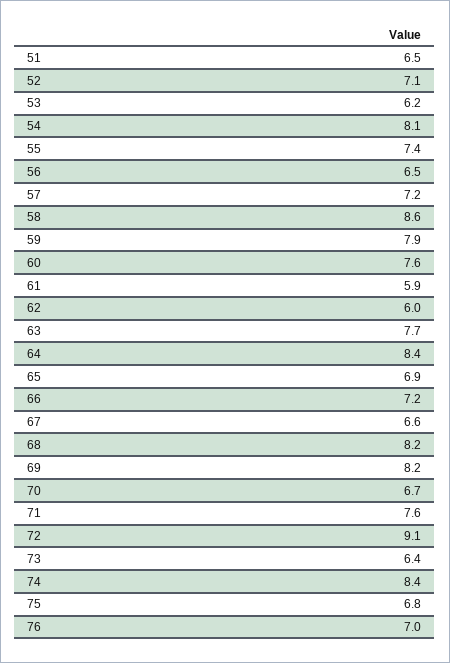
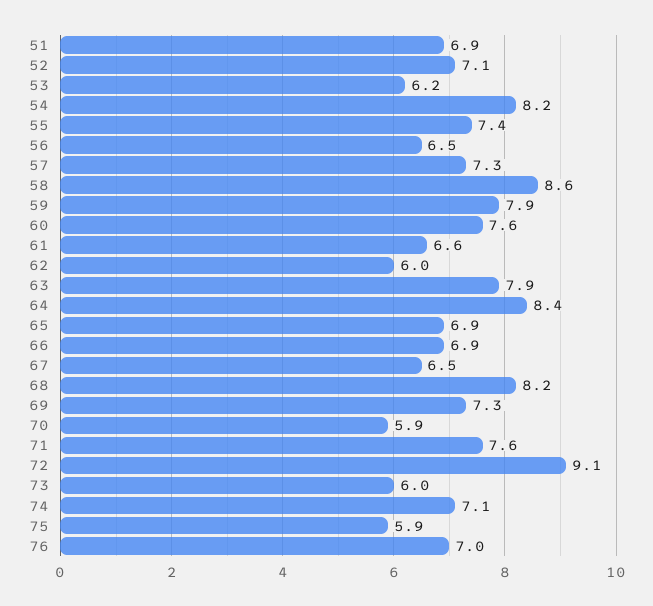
51: 6.5 -> 6.9
54: 8.1 -> 8.2
57: 7.2 -> 7.3
61: 5.9 -> 6.6
63: 7.7 -> 7.9
66: 7.2 -> 6.9
67: 6.6 -> 6.5
69: 8.2 -> 7.3
70: 6.7 -> 5.9
73: 6.4 -> 6
74: 8.4 -> 7.1
75: 6.8 -> 5.9

